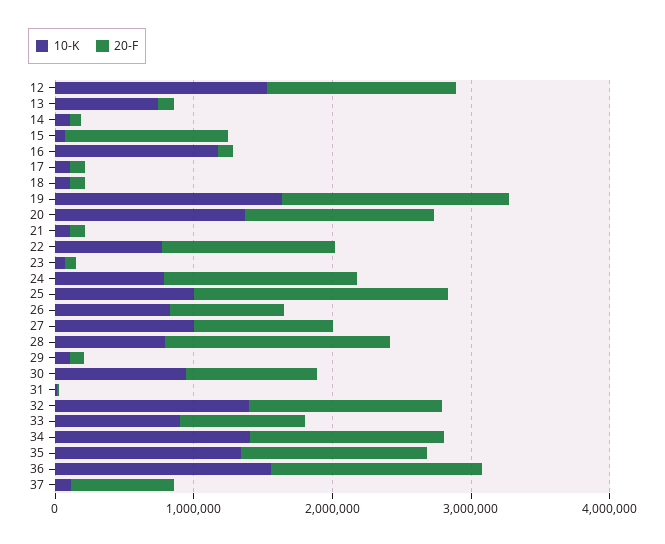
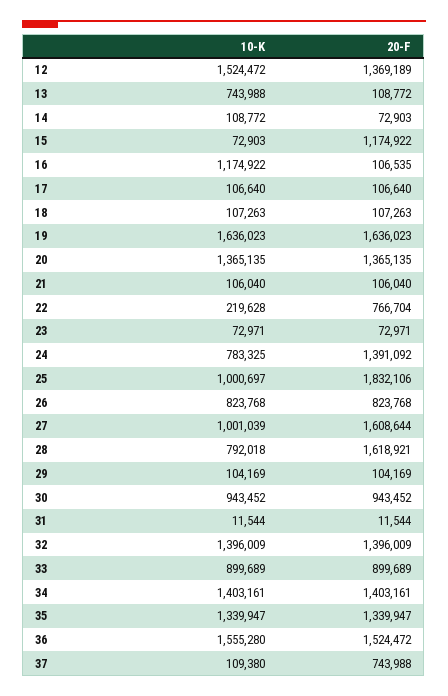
10-K, 22: 800000 -> 219628
20-F, 22: 1200000 -> 766704
20-F, 27: 1000000 -> 1608644

